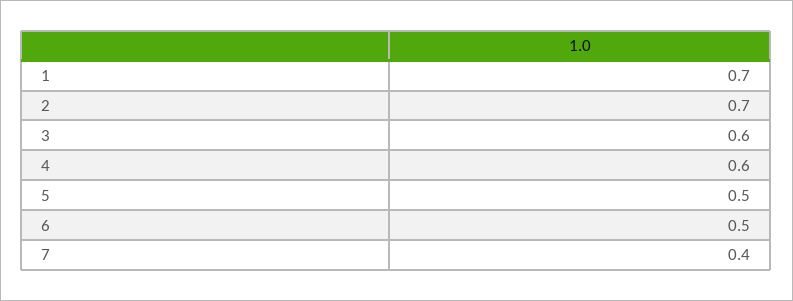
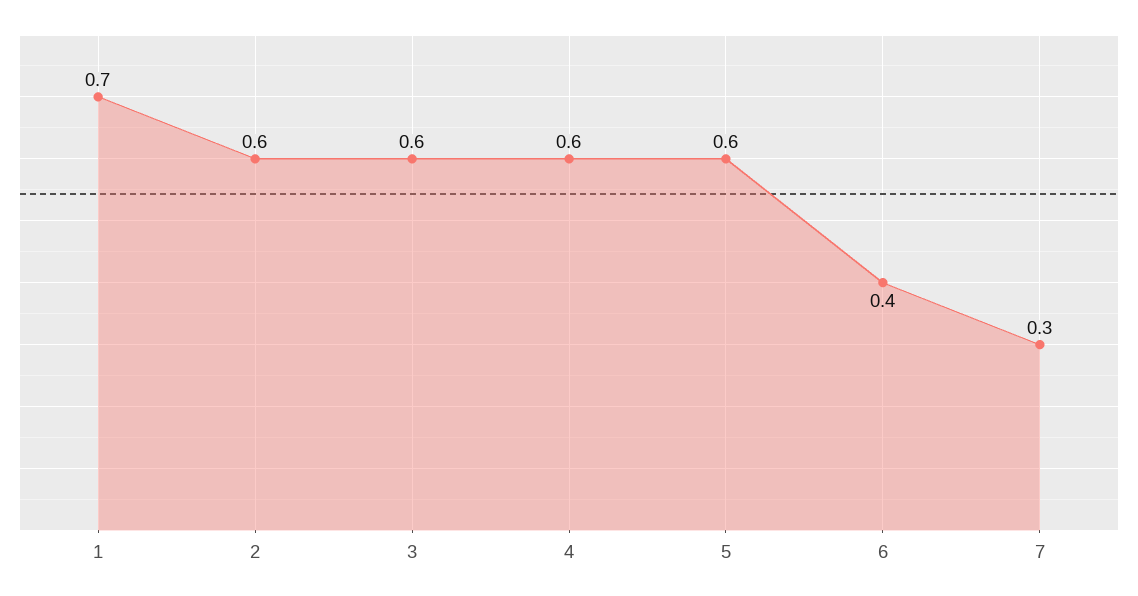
2: 0.7 -> 0.6
5: 0.5 -> 0.6
6: 0.5 -> 0.4
7: 0.4 -> 0.3

